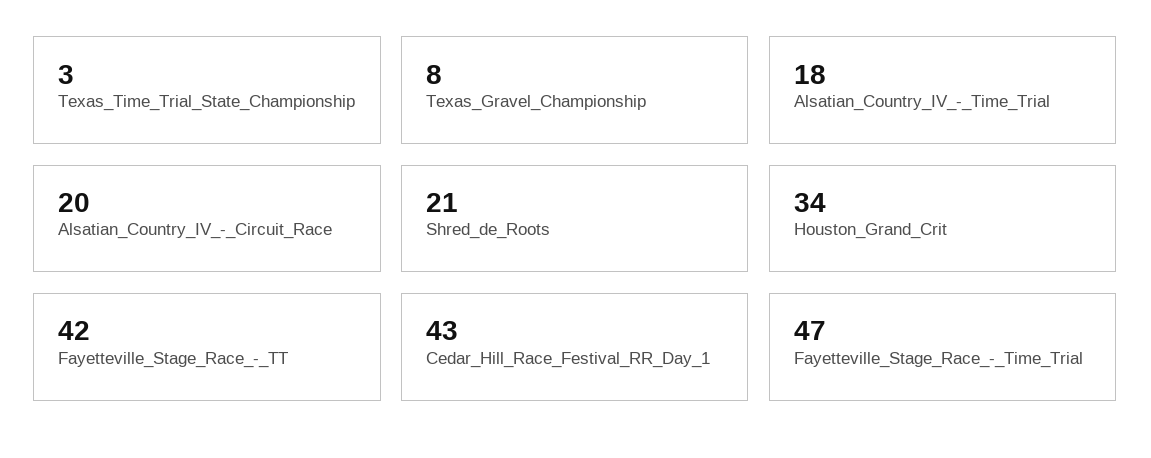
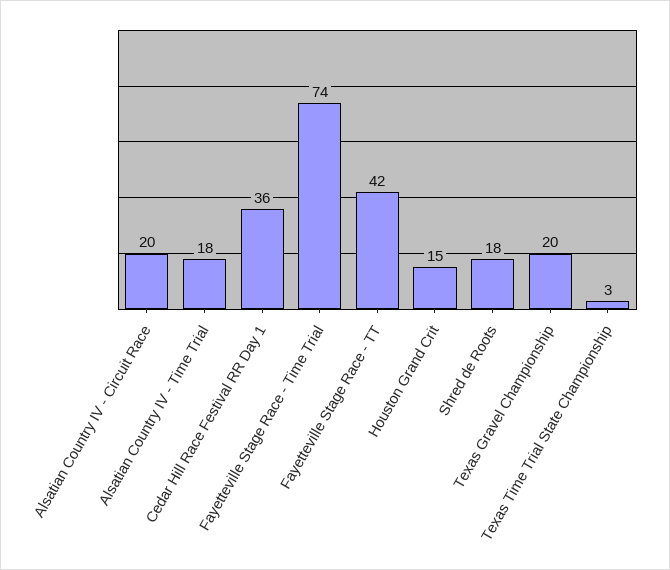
Texas_Gravel_Championship: 8 -> 20
Shred_de_Roots: 21 -> 18
Houston_Grand_Crit: 34 -> 15
Cedar_Hill_Race_Festival_RR_Day_1: 43 -> 36
Fayetteville_Stage_Race_-_Time_Trial: 47 -> 74

